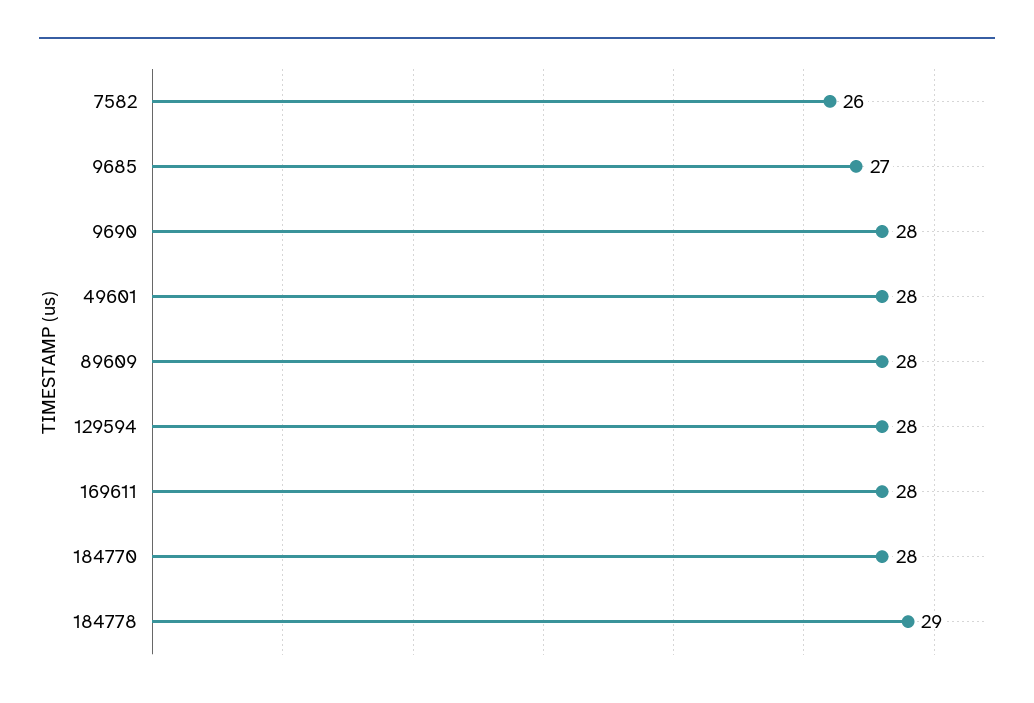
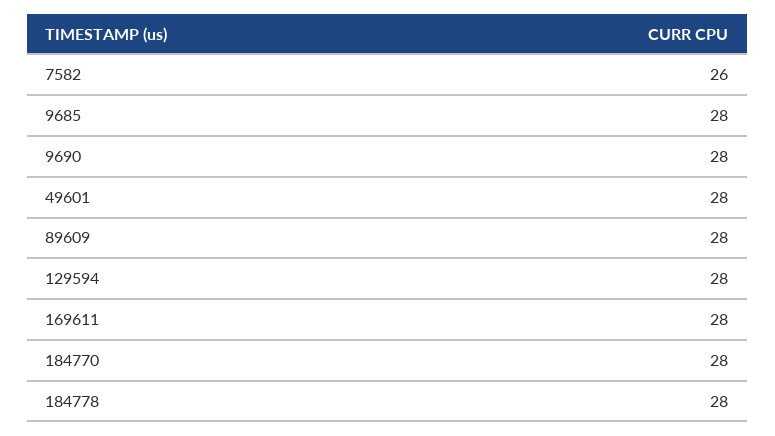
9685: 27 -> 28
184778: 29 -> 28

